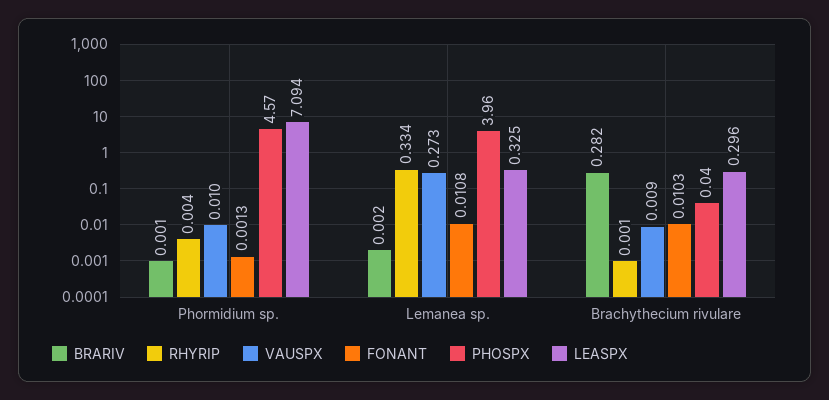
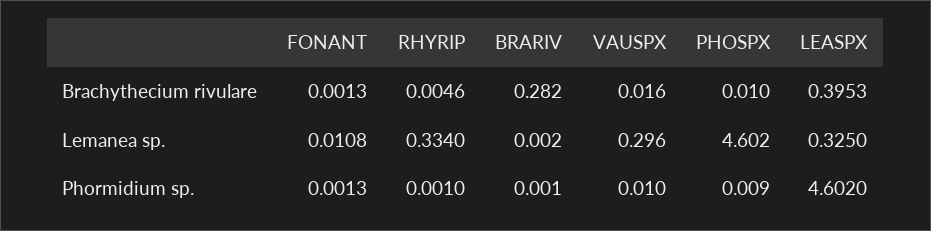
RHYRIP, Phormidium sp.: 0.004 -> 0.001
PHOSPX, Phormidium sp.: 4.57 -> 0.009
LEASPX, Phormidium sp.: 7.094 -> 4.602
VAUSPX, Lemanea sp.: 0.273 -> 0.296
PHOSPX, Lemanea sp.: 3.96 -> 4.602
RHYRIP, Brachythecium rivulare: 0.001 -> 0.0046
VAUSPX, Brachythecium rivulare: 0.009 -> 0.016
FONANT, Brachythecium rivulare: 0.0103 -> 0.0013
PHOSPX, Brachythecium rivulare: 0.04 -> 0.01
LEASPX, Brachythecium rivulare: 0.296 -> 0.3953

